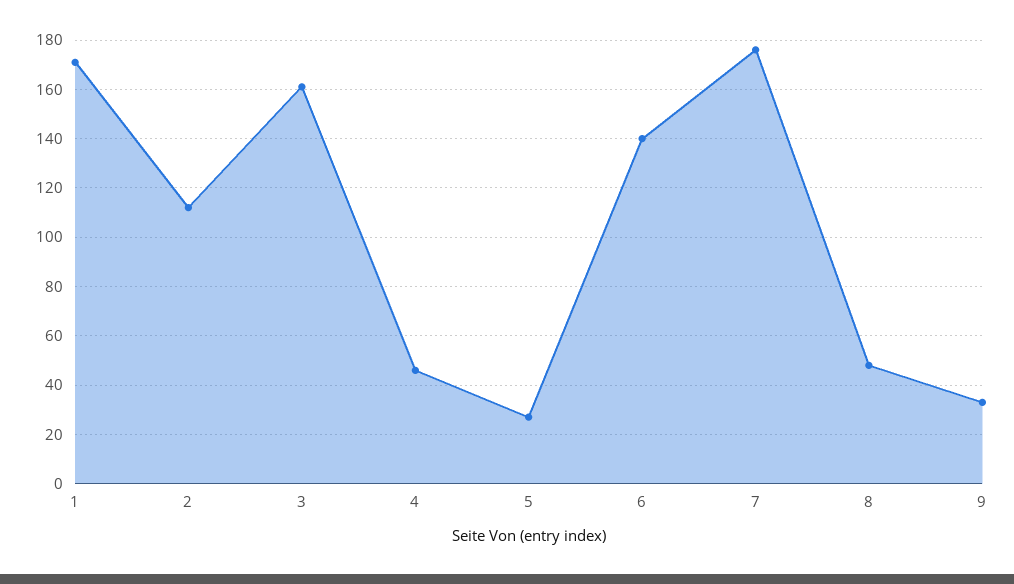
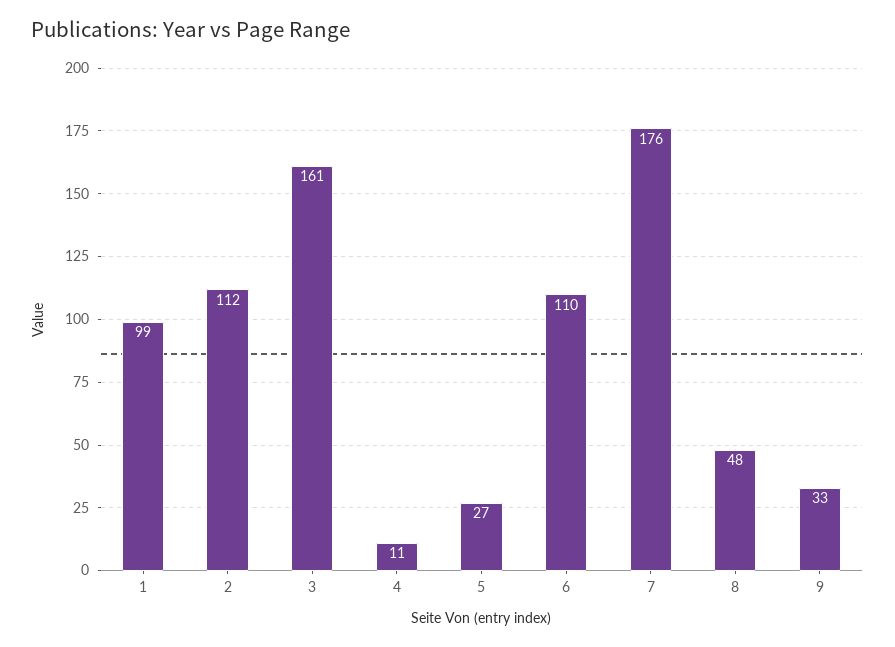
1: 170 -> 99
4: 45 -> 11
6: 140 -> 110

